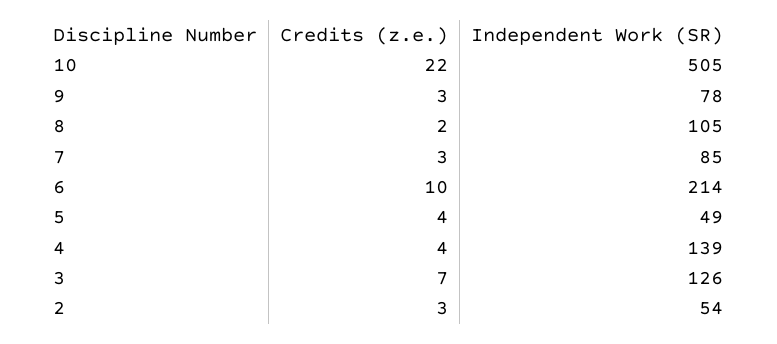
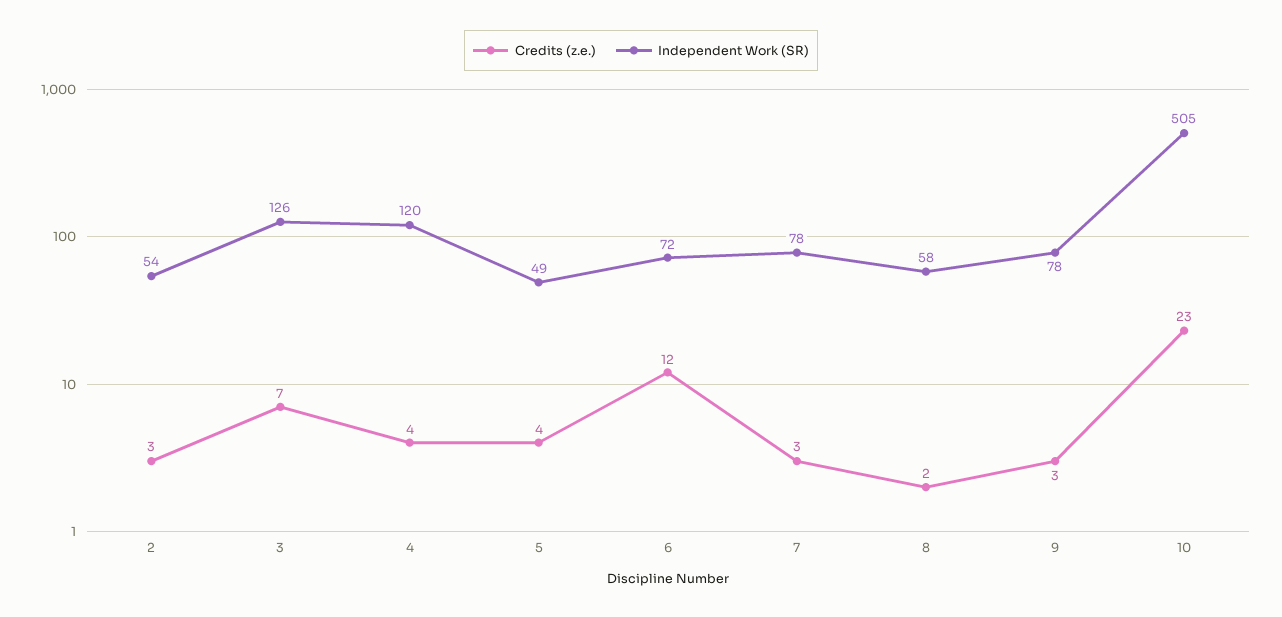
Credits (z.e.), 10: 22 -> 23
Independent Work (SR), 8: 105 -> 58
Independent Work (SR), 7: 85 -> 78
Credits (z.e.), 6: 10 -> 12
Independent Work (SR), 6: 214 -> 72
Independent Work (SR), 4: 139 -> 120

